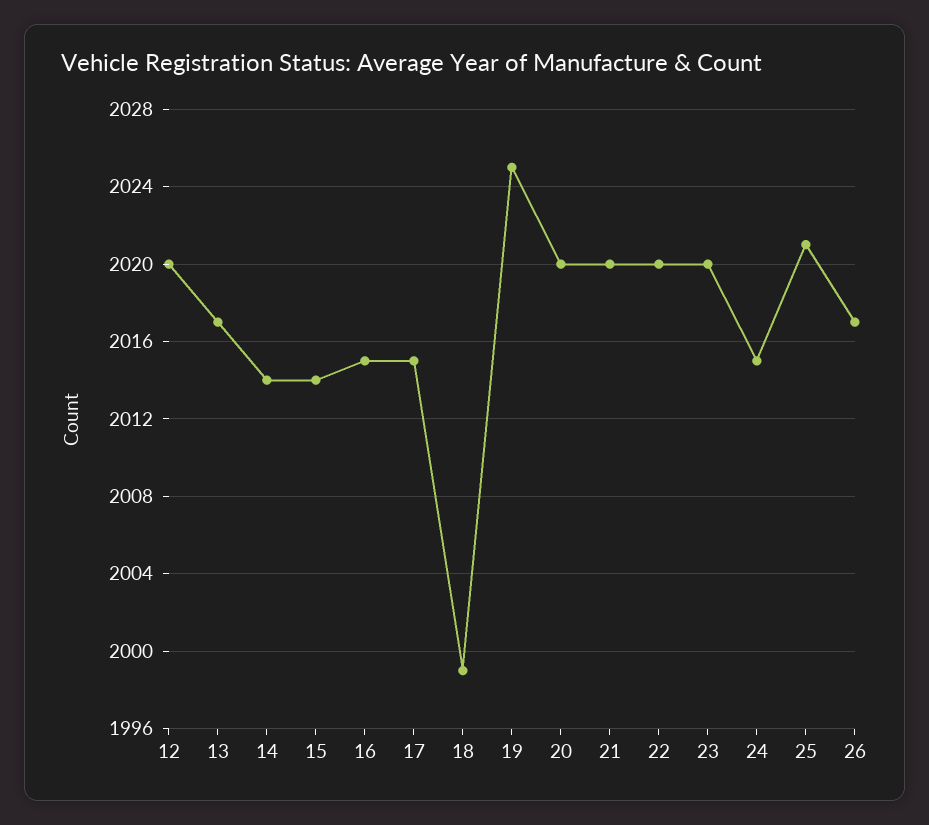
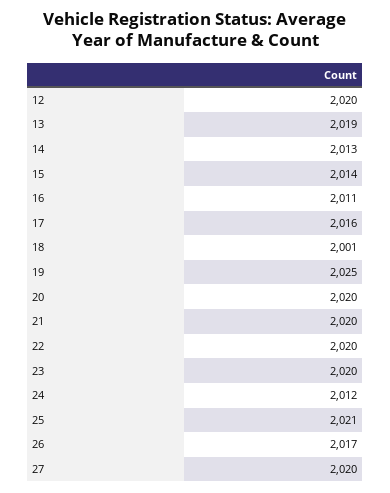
13: 2017 -> 2019
14: 2014 -> 2013
16: 2015 -> 2011
17: 2015 -> 2016
18: 1999 -> 2001
24: 2015 -> 2012
27: none -> 2020

